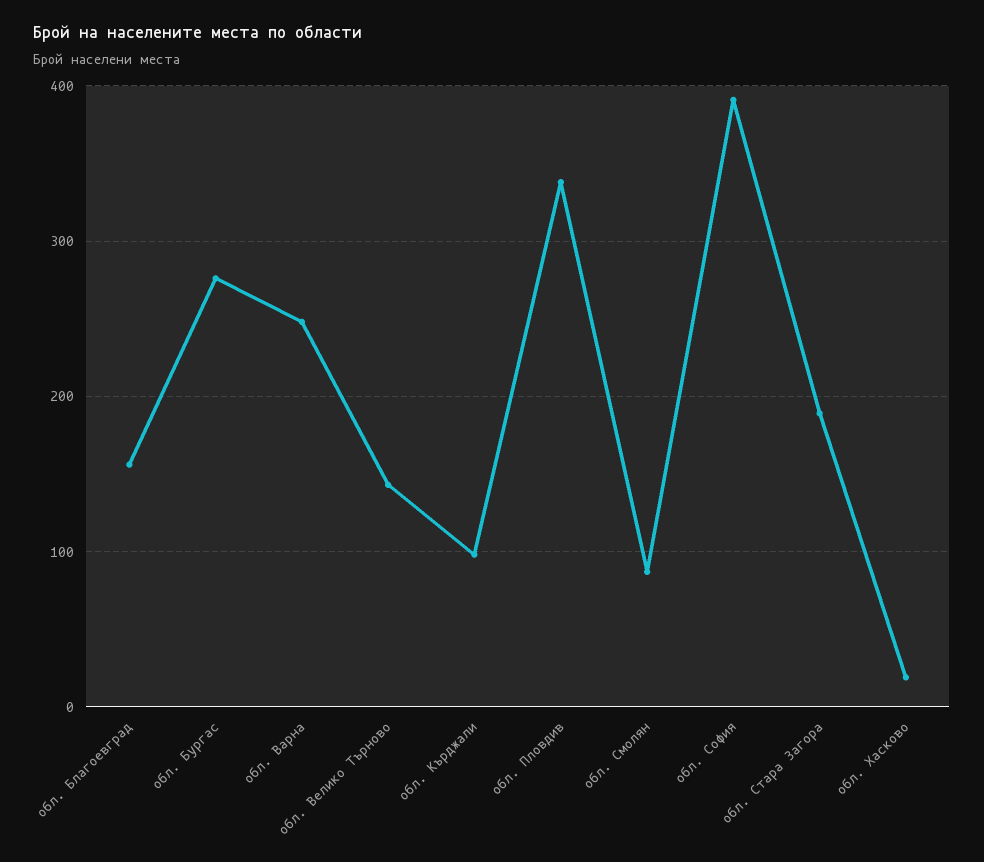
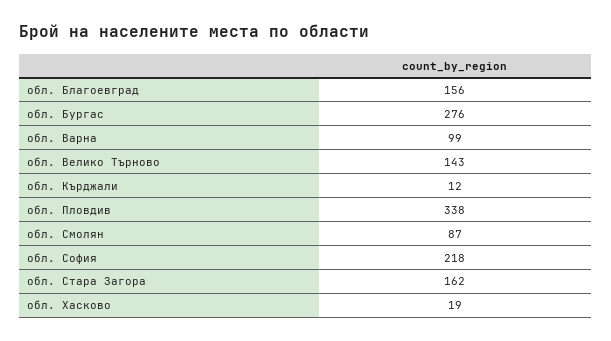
обл. Варна: 250 -> 99
обл. Кърджали: 100 -> 12
обл. София: 390 -> 218
обл. Стара Загора: 190 -> 162

